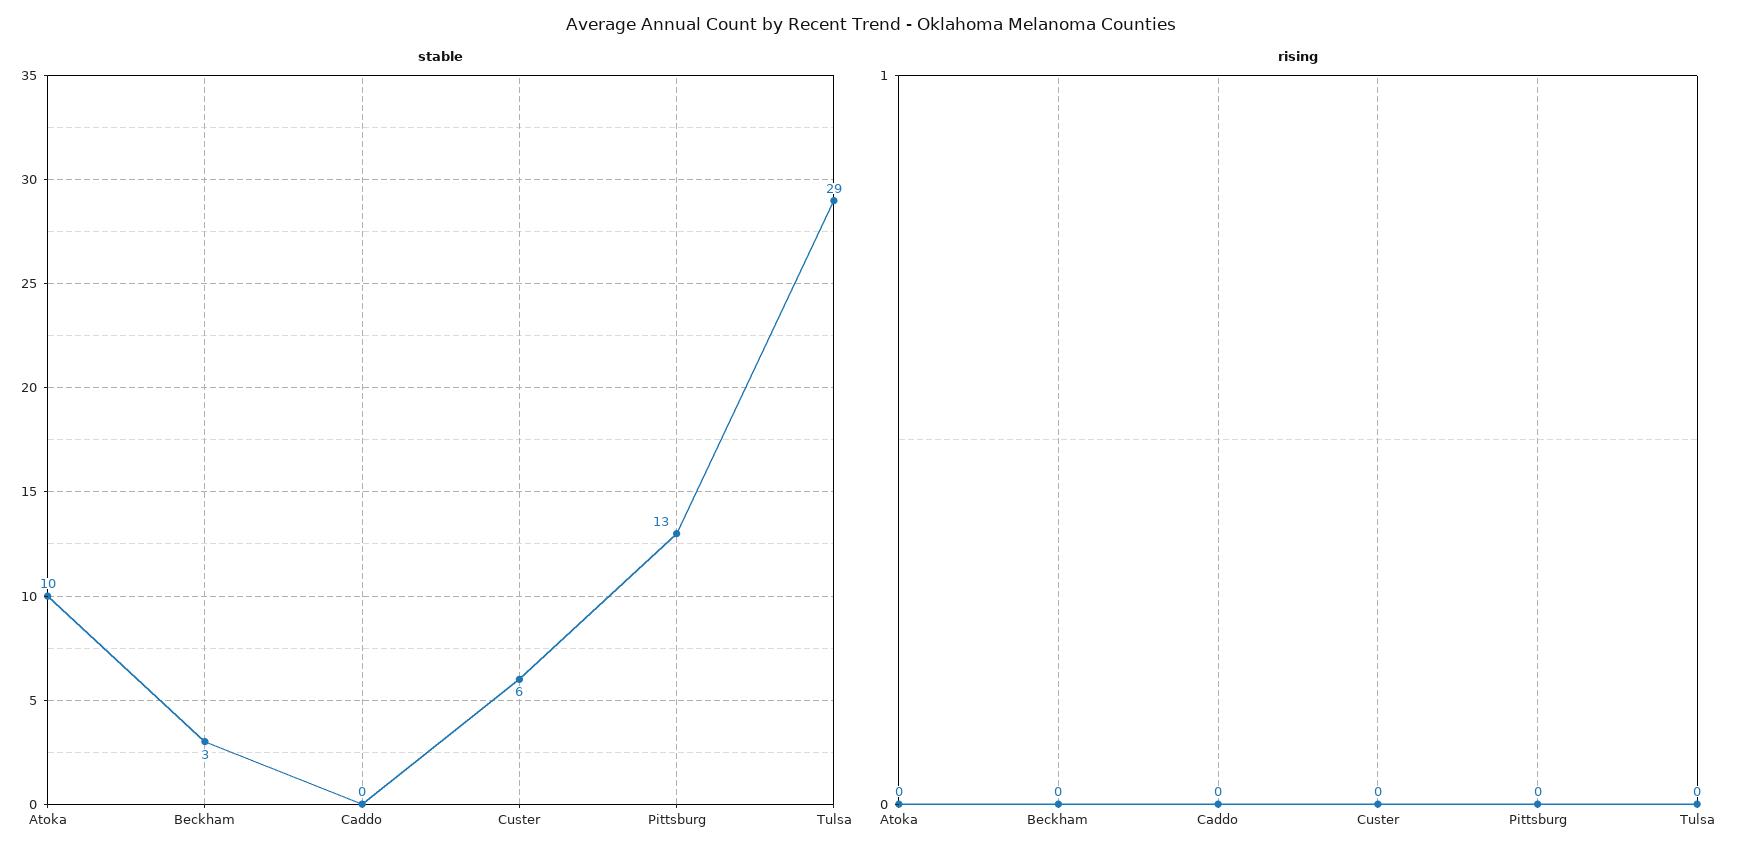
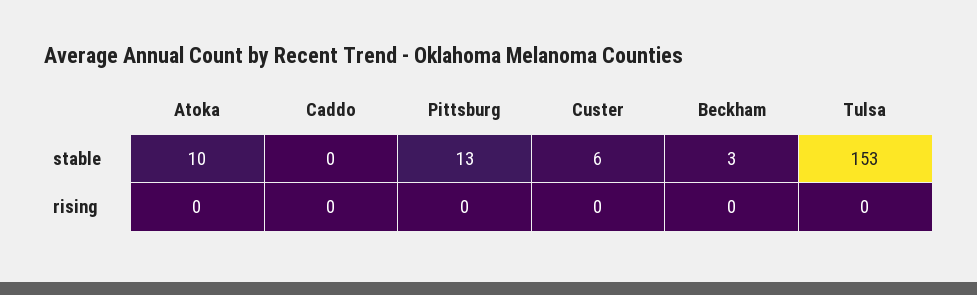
stable, Tulsa: 29 -> 153

